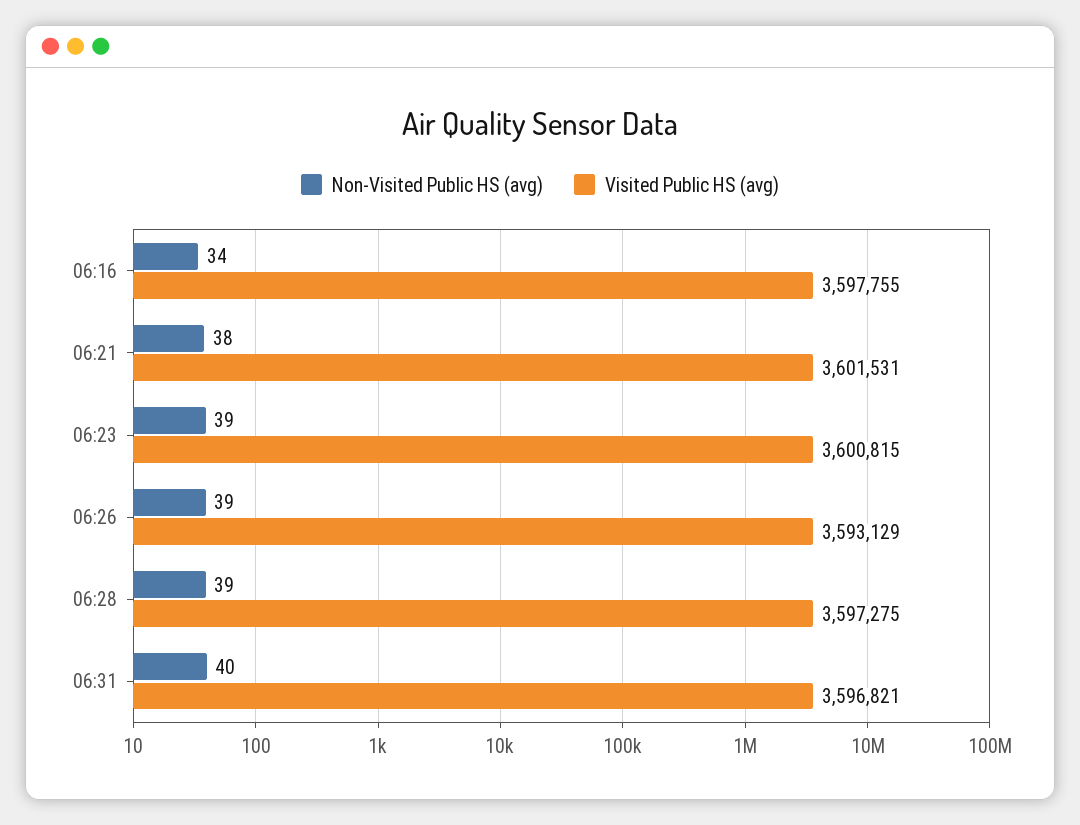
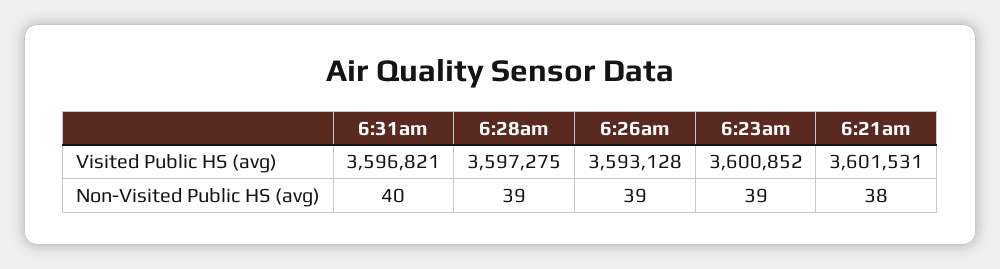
Non-Visited Public HS (avg), 06:16: 34 -> none
Visited Public HS (avg), 06:16: 3597755 -> none
Visited Public HS (avg), 06:23: 3600815 -> 3600852
Visited Public HS (avg), 06:26: 3593129 -> 3593128

